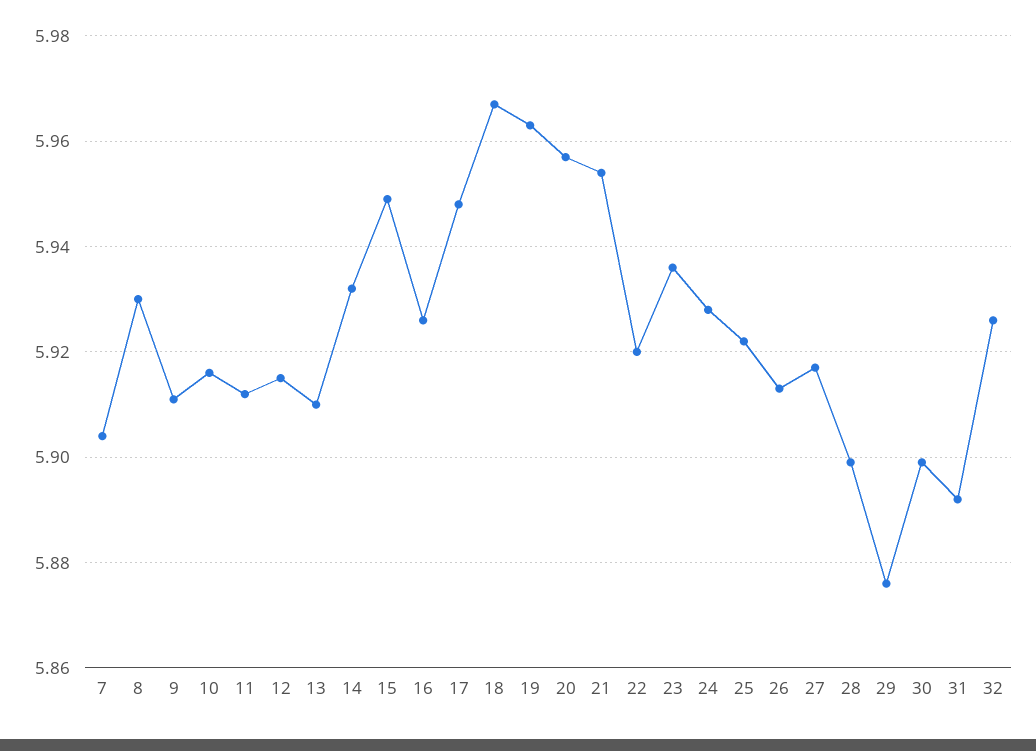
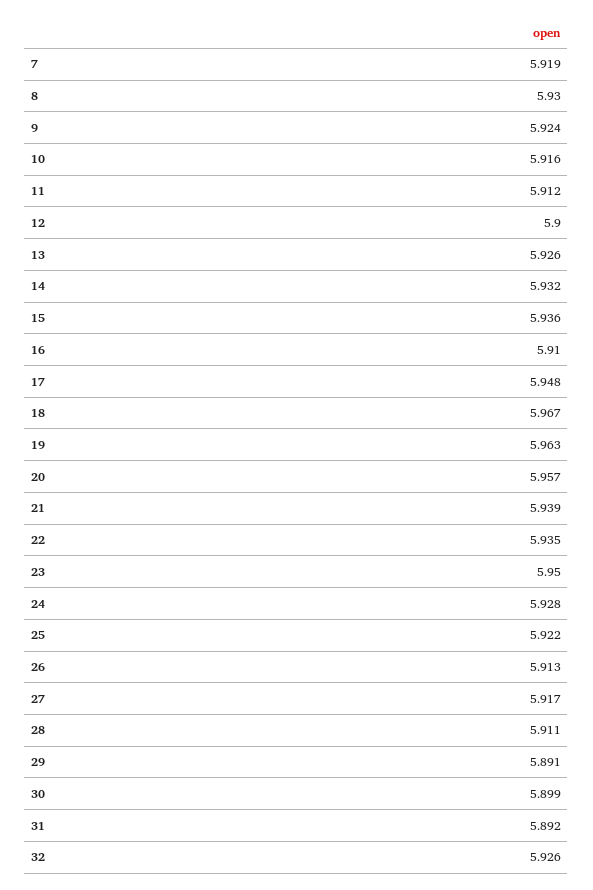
7: 5.905 -> 5.919
9: 5.91 -> 5.924
12: 5.915 -> 5.9
13: 5.91 -> 5.926
15: 5.95 -> 5.936
16: 5.925 -> 5.91
21: 5.955 -> 5.939
22: 5.92 -> 5.935
23: 5.935 -> 5.95
28: 5.9 -> 5.911
29: 5.875 -> 5.891

